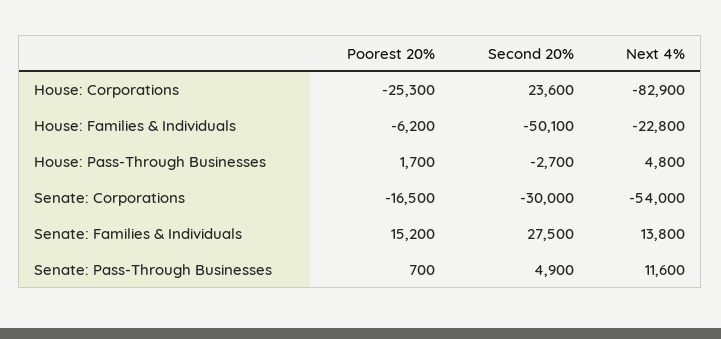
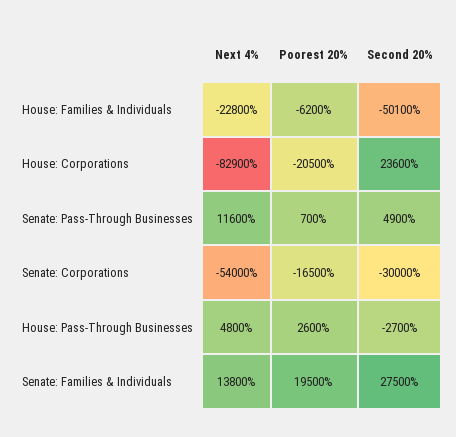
Poorest 20%, House: Corporations: -25300 -> -20500
Poorest 20%, House: Pass-Through Businesses: 1700 -> 2600
Poorest 20%, Senate: Families & Individuals: 15200 -> 19500

